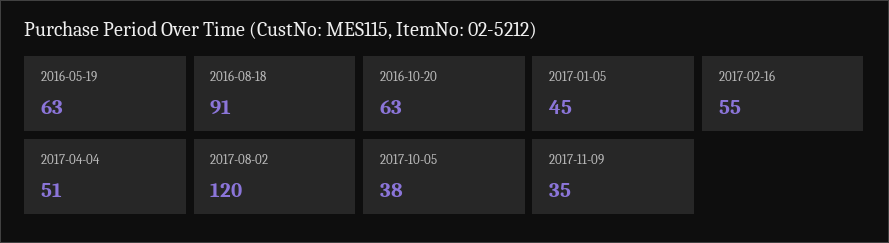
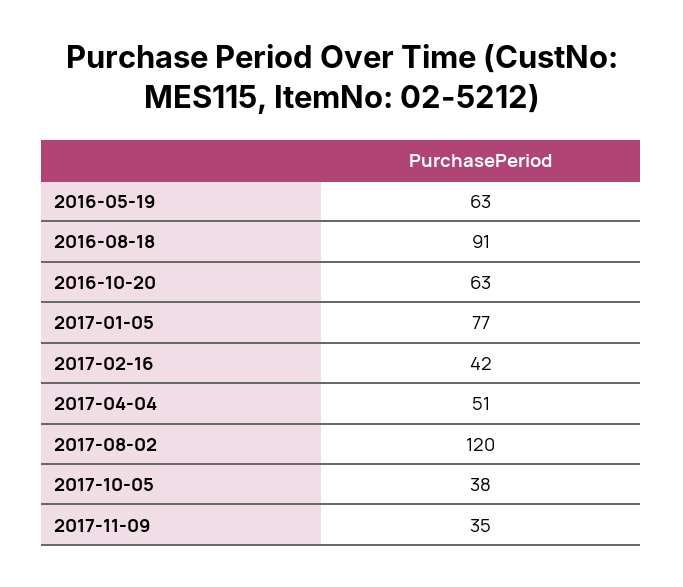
2017-01-05: 45 -> 77
2017-02-16: 55 -> 42

